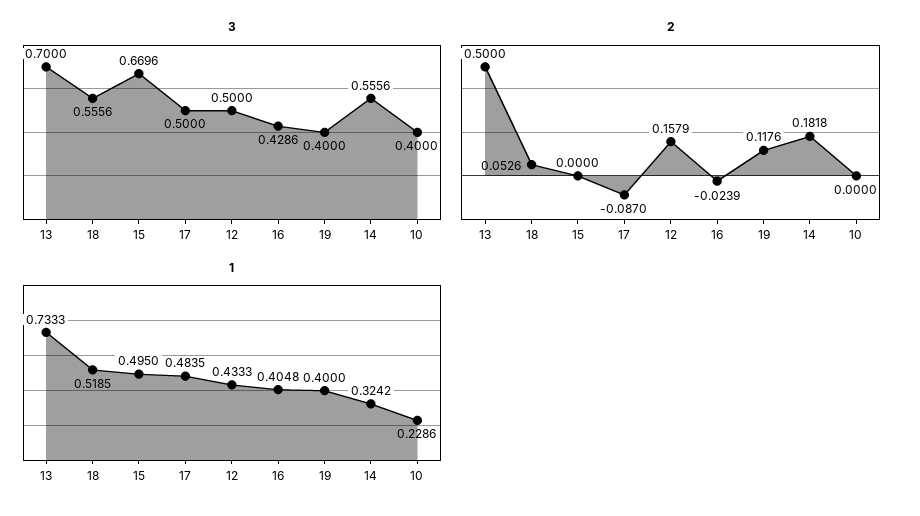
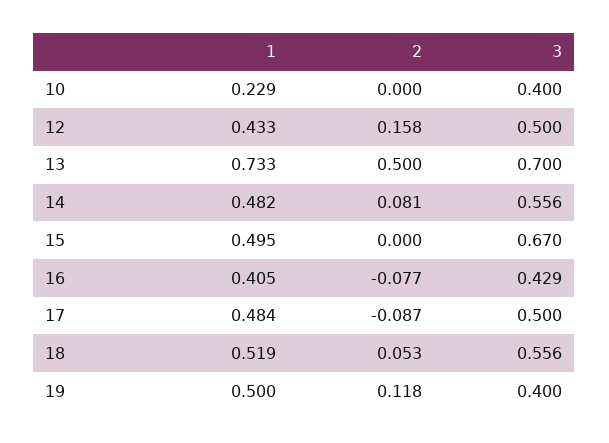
2, 16: -0.0239 -> -0.077
2, 14: 0.1818 -> 0.081
1, 19: 0.4 -> 0.5
1, 14: 0.3242 -> 0.482

